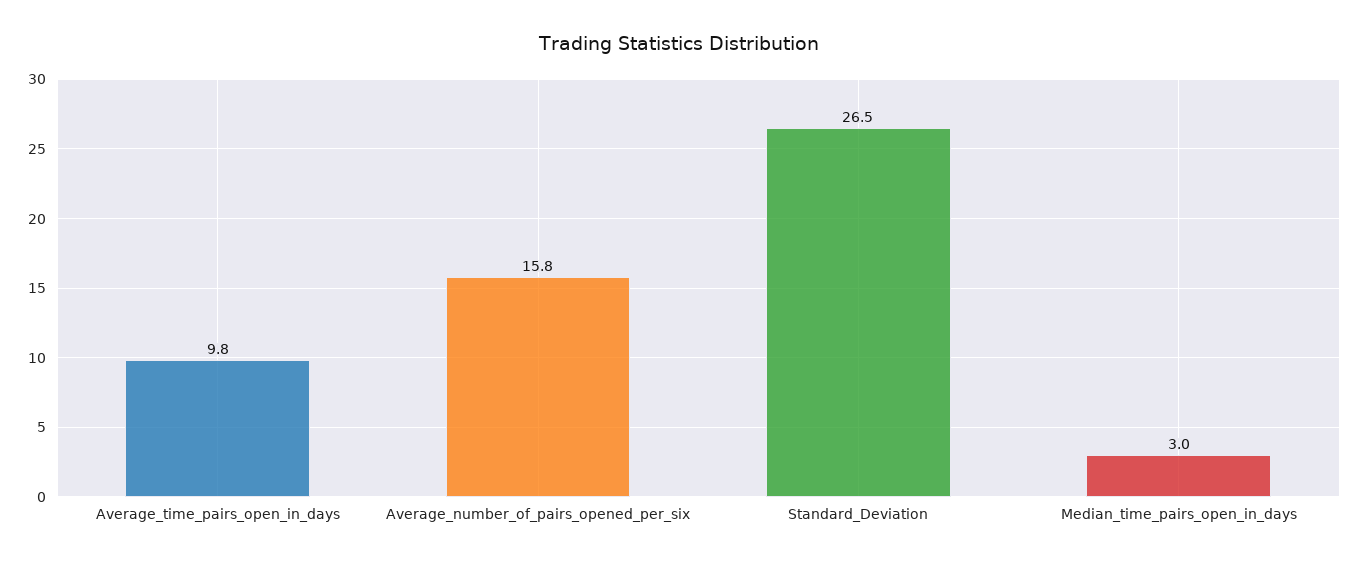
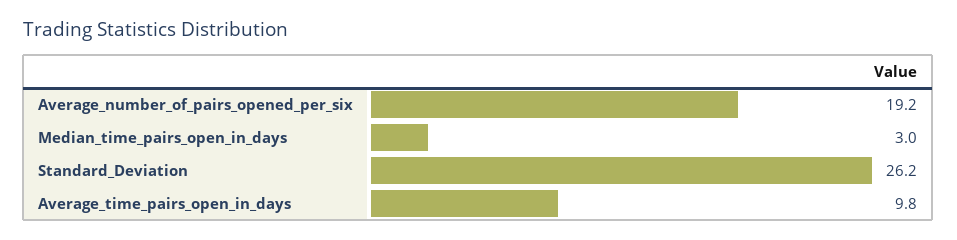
Average_number_of_pairs_opened_per_six: 15.8 -> 19.2
Standard_Deviation: 26.5 -> 26.2

